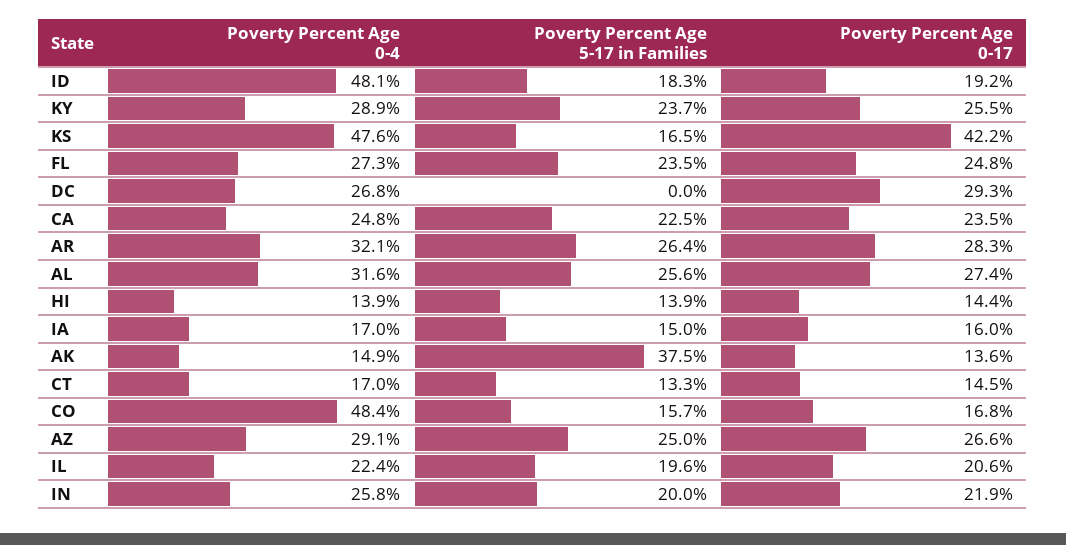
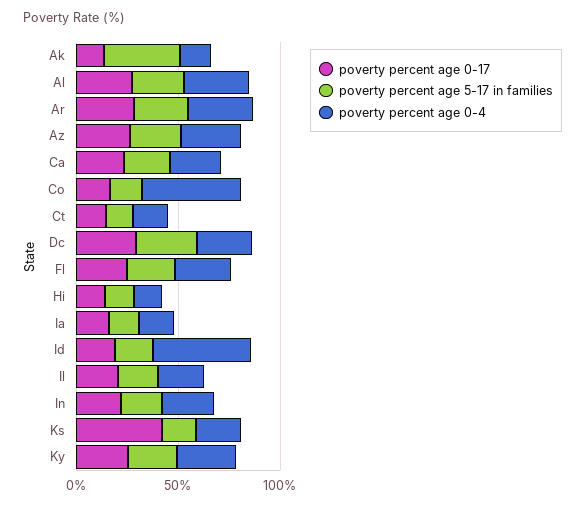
Poverty Percent Age 0-4, KS: 47.6 -> 20
Poverty Percent Age 5-17 in Families, DC: 0 -> 30

